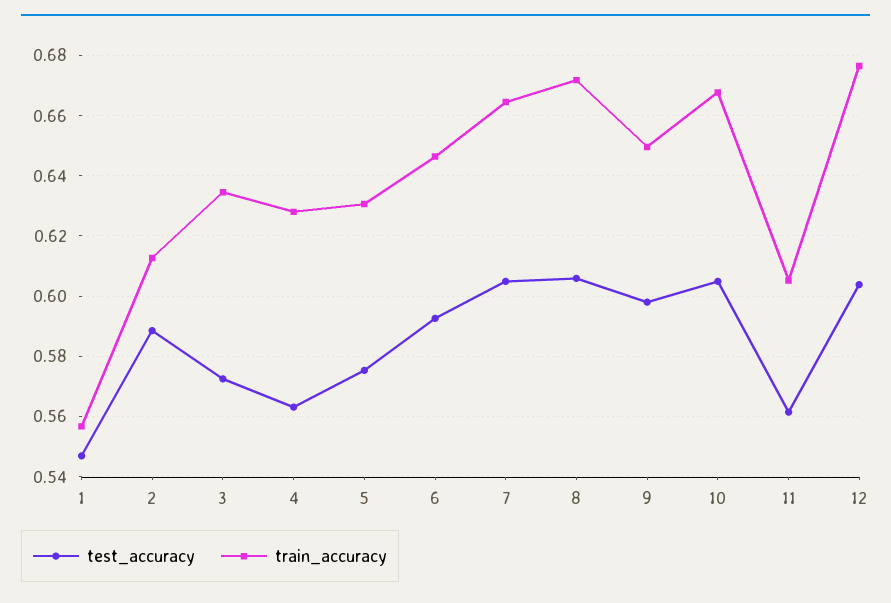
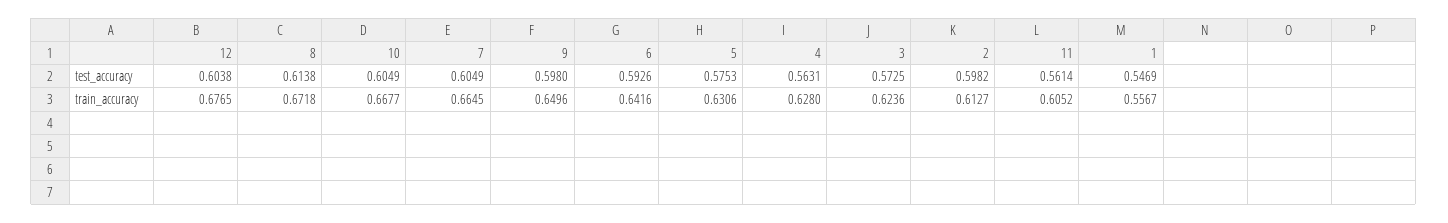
test_accuracy, 2: 0.588 -> 0.5982
train_accuracy, 3: 0.634 -> 0.6236
train_accuracy, 6: 0.646 -> 0.6416
test_accuracy, 8: 0.606 -> 0.6138

